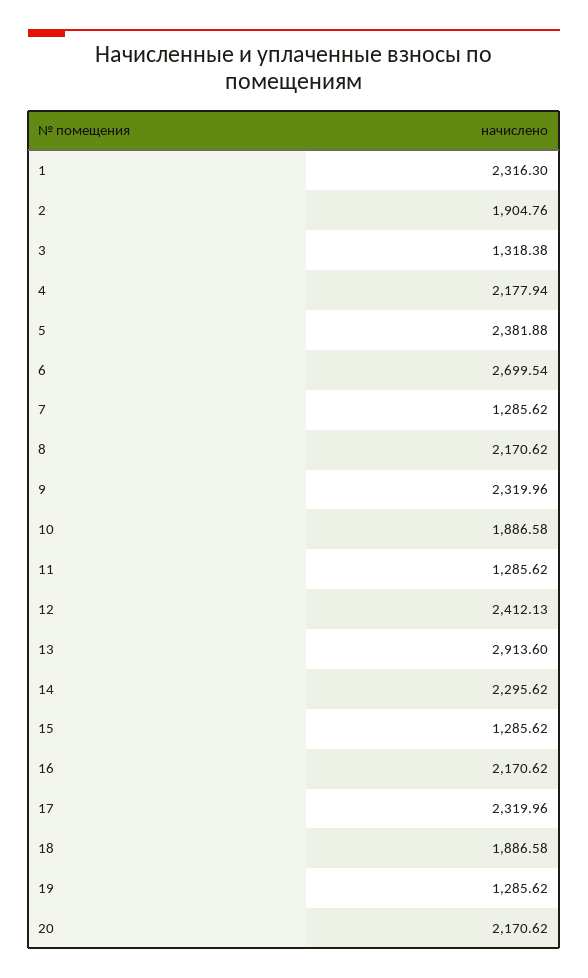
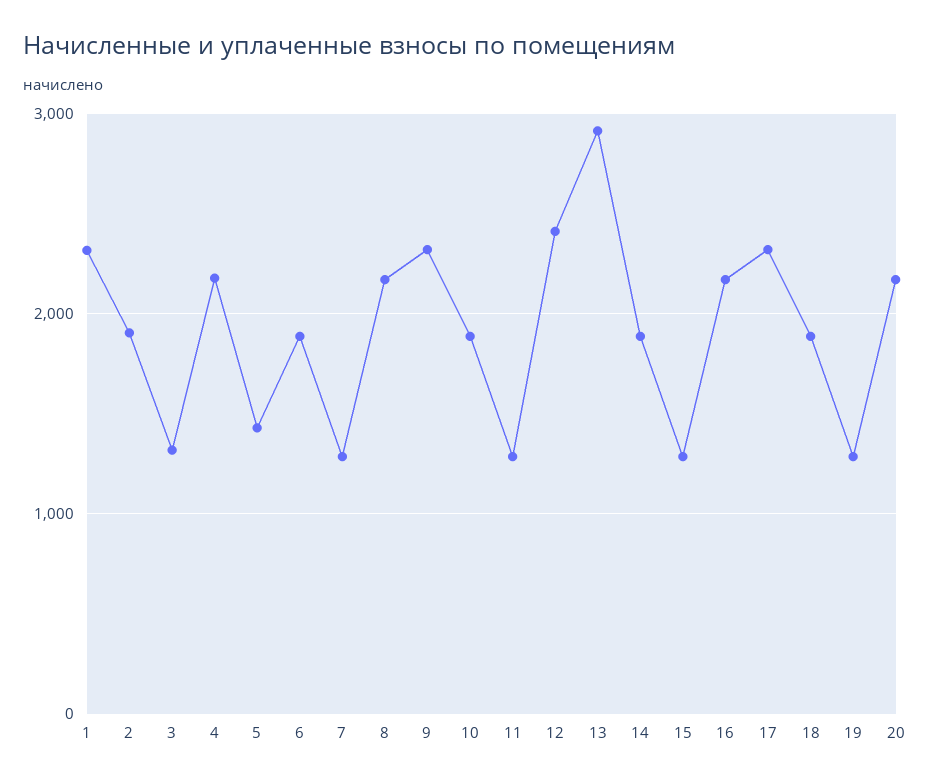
5: 2381.88 -> 1400
6: 2699.54 -> 1900
14: 2295.62 -> 1900

